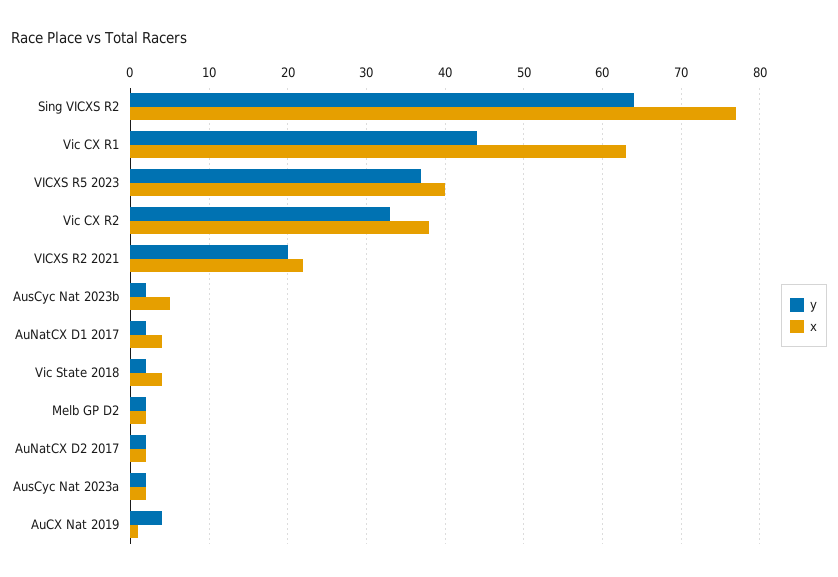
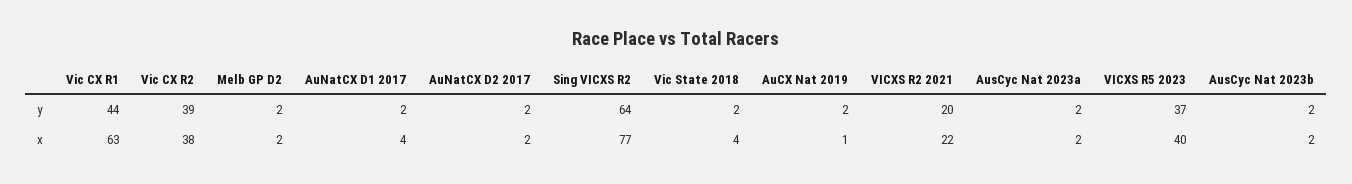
y, Vic CX R2: 33 -> 39
x, AusCyc Nat 2023b: 5 -> 2
y, AuCX Nat 2019: 4 -> 2

